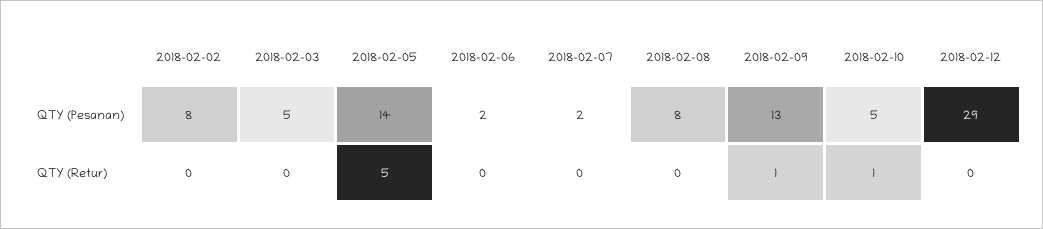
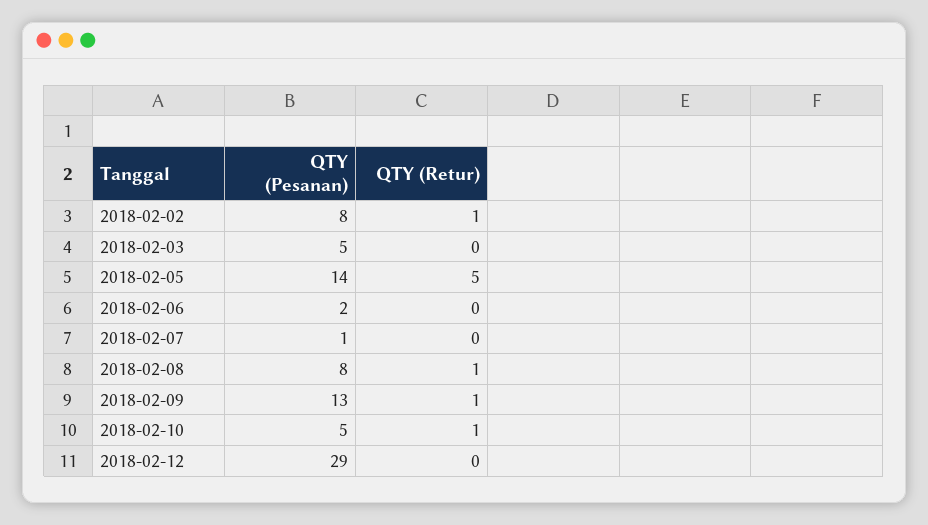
2018-02-07, QTY (Pesanan): 2 -> 1
2018-02-02, QTY (Retur): 0 -> 1
2018-02-08, QTY (Retur): 0 -> 1

